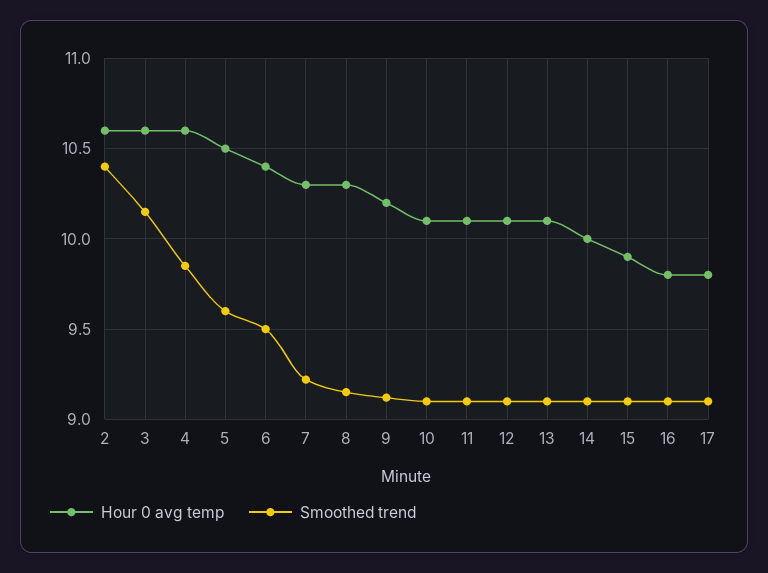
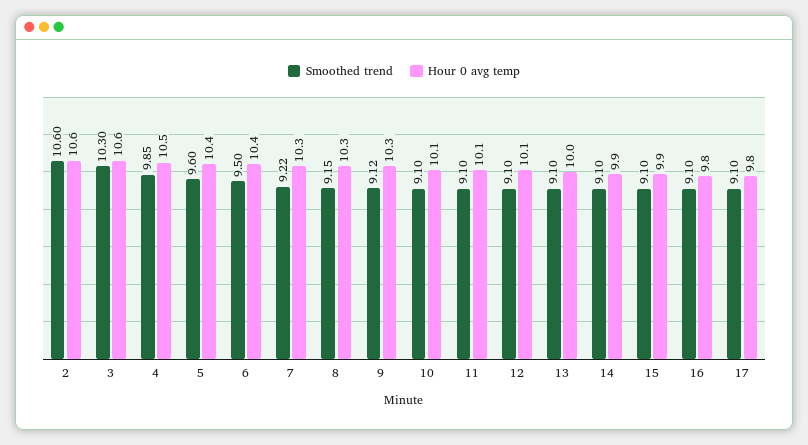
Smoothed trend, 2: 10.4 -> 10.6
Smoothed trend, 3: 10.15 -> 10.3
Hour 0 avg temp, 4: 10.6 -> 10.5
Hour 0 avg temp, 5: 10.5 -> 10.4
Hour 0 avg temp, 9: 10.2 -> 10.3
Hour 0 avg temp, 13: 10.1 -> 10
Hour 0 avg temp, 14: 10 -> 9.9

